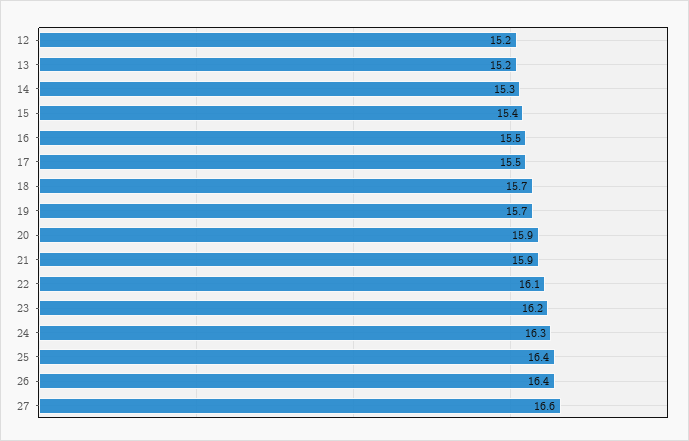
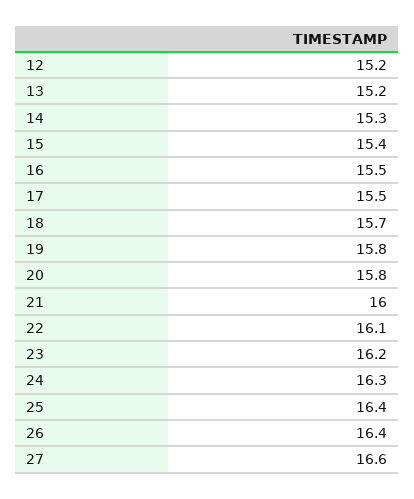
19: 15.7 -> 15.8
20: 15.9 -> 15.8
21: 15.9 -> 16

